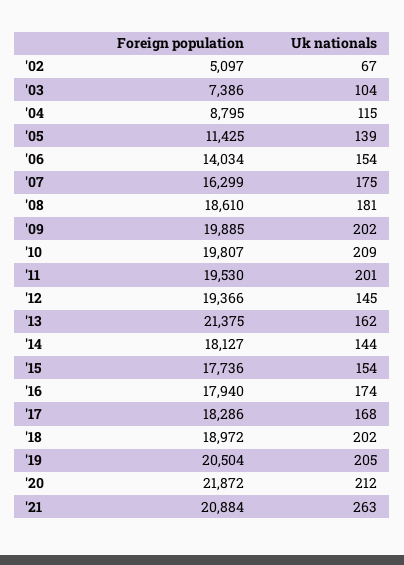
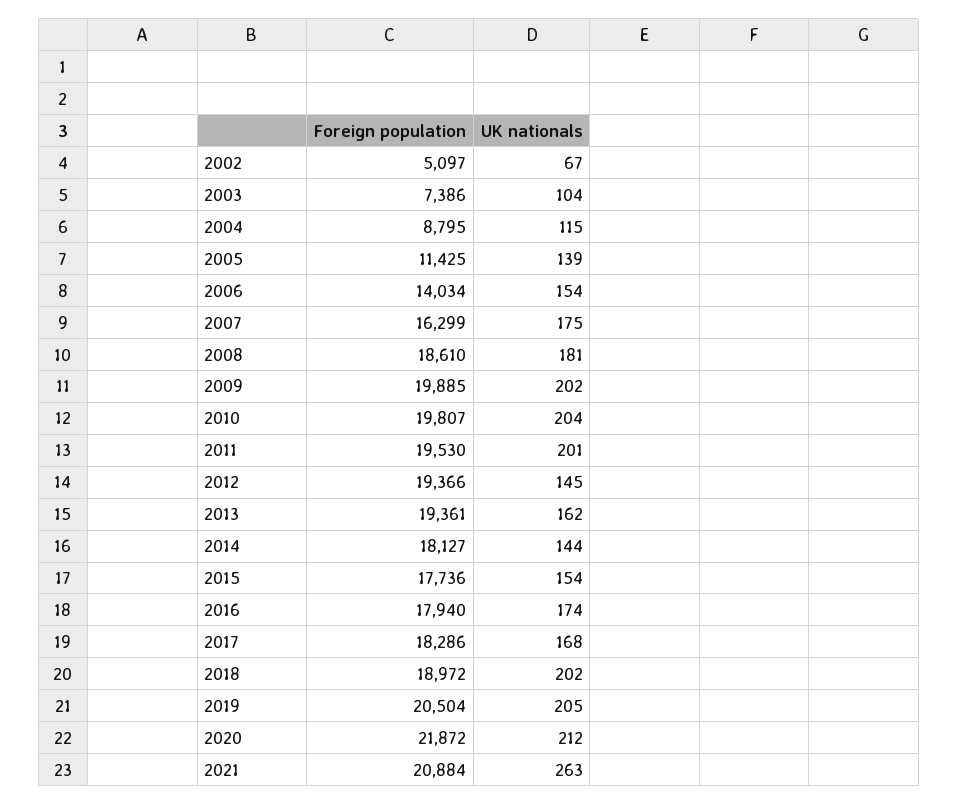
Uk nationals, '10: 209 -> 204
Foreign population, '13: 21375 -> 19361

